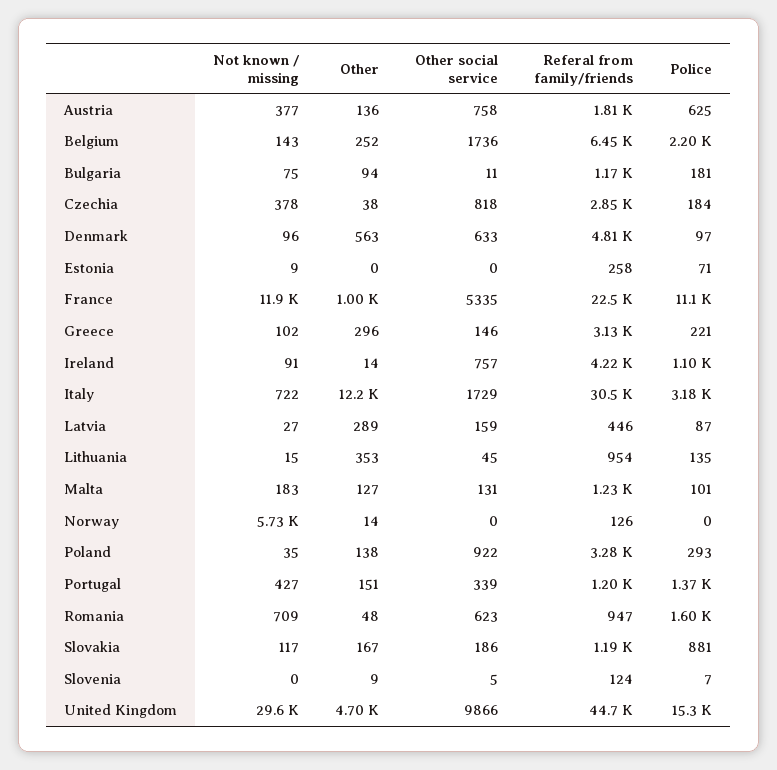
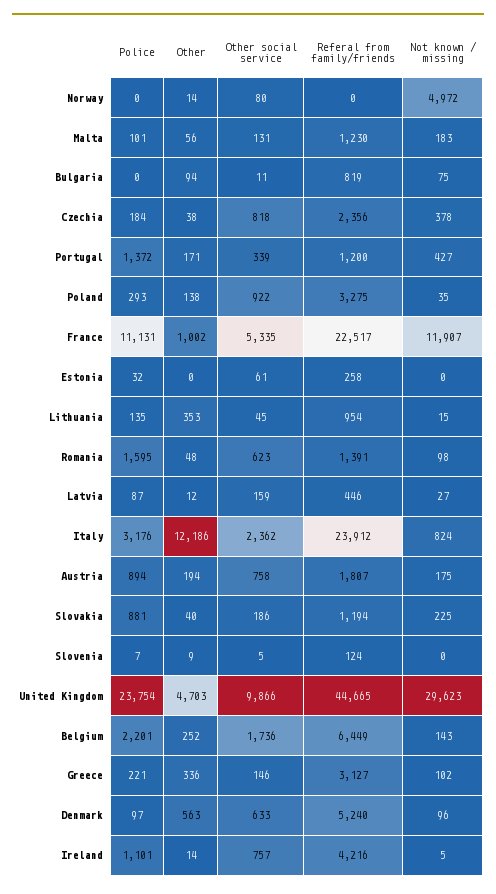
Not known / missing, Austria: 377 -> 175
Other, Austria: 136 -> 194
Police, Austria: 625 -> 894
Referal from family/friends, Bulgaria: 1170 -> 819
Police, Bulgaria: 181 -> 0
Referal from family/friends, Czechia: 2850 -> 2356
Referal from family/friends, Denmark: 4810 -> 5240
Not known / missing, Estonia: 9 -> 0
Other social service, Estonia: 0 -> 61
Police, Estonia: 71 -> 32
Other, Greece: 296 -> 336
Not known / missing, Ireland: 91 -> 5
Not known / missing, Italy: 722 -> 824
Other social service, Italy: 1729 -> 2362
Referal from family/friends, Italy: 30500 -> 23912
Other, Latvia: 289 -> 12
Other, Malta: 127 -> 56
Not known / missing, Norway: 5730 -> 4972
Other social service, Norway: 0 -> 80
Referal from family/friends, Norway: 126 -> 0
Other, Portugal: 151 -> 171
Not known / missing, Romania: 709 -> 98
Referal from family/friends, Romania: 947 -> 1391
Not known / missing, Slovakia: 117 -> 225
Other, Slovakia: 167 -> 40
Police, United Kingdom: 15300 -> 23754

